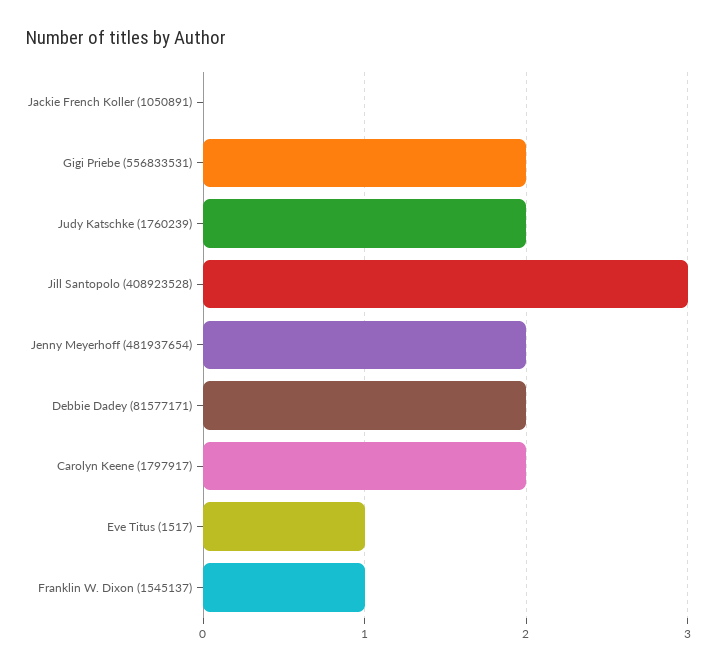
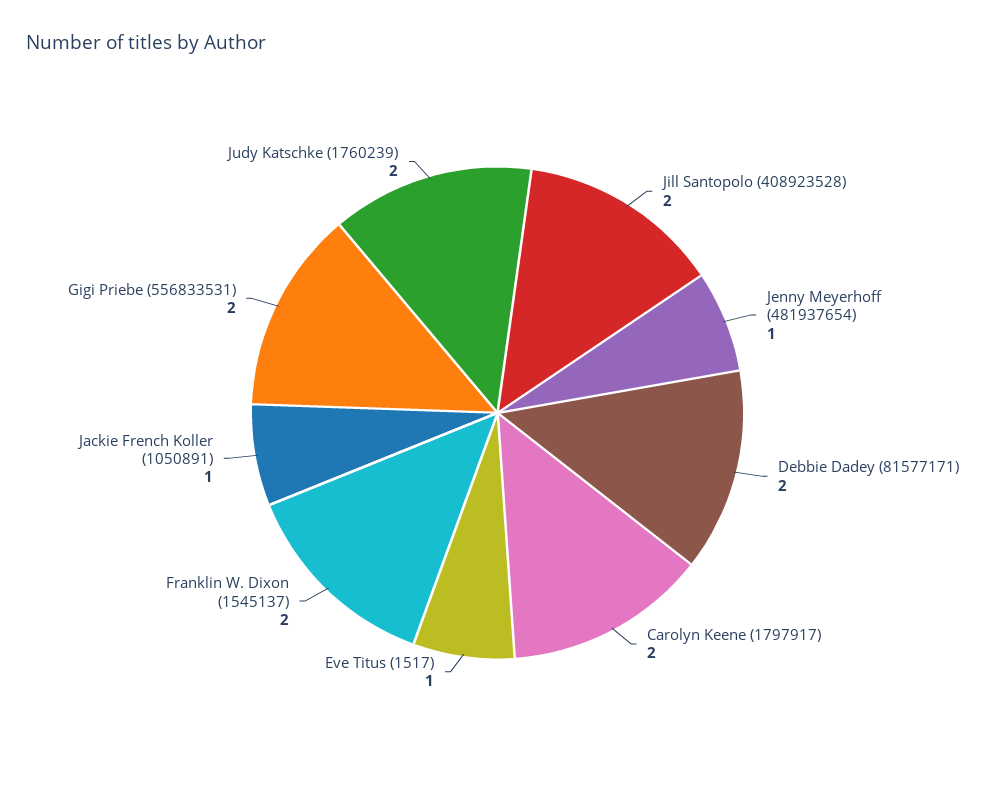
Jackie French Koller (1050891): 0 -> 1
Jill Santopolo (408923528): 3 -> 2
Jenny Meyerhoff (481937654): 2 -> 1
Franklin W. Dixon (1545137): 1 -> 2

